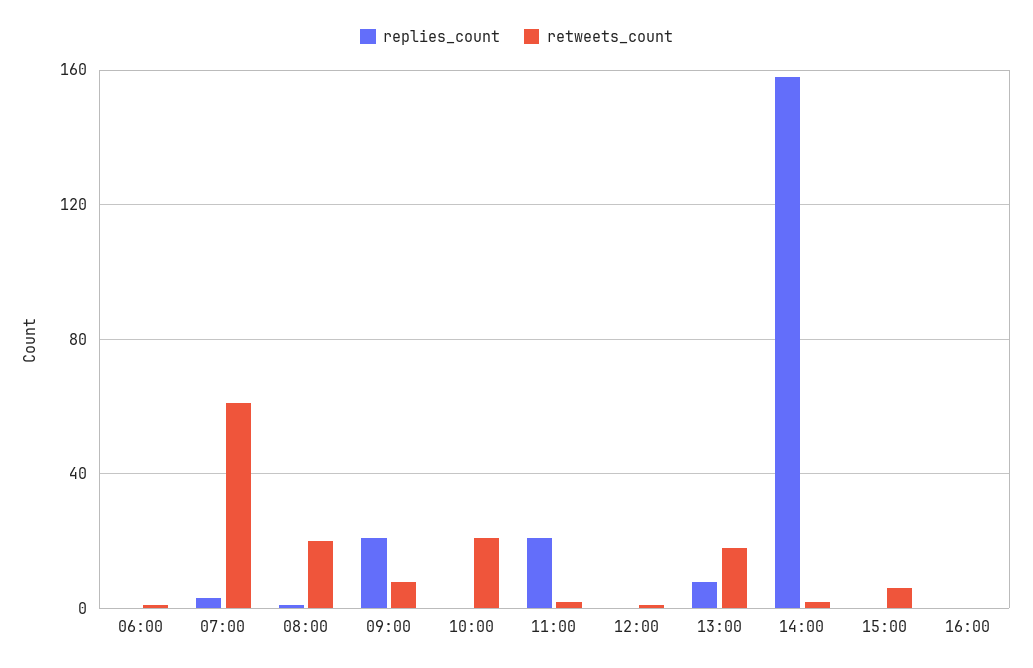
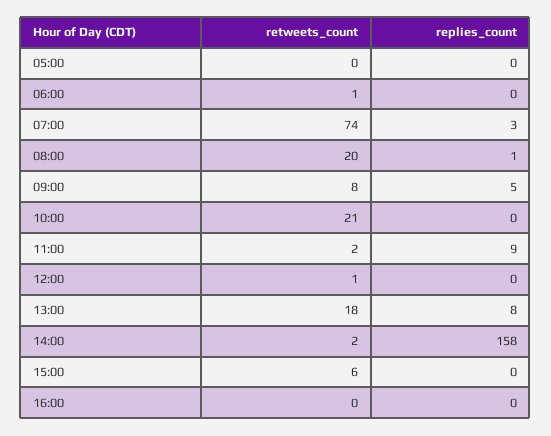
retweets_count, 07:00: 60 -> 74
replies_count, 09:00: 20 -> 5
replies_count, 11:00: 20 -> 9
retweets_count, 05:00: none -> 0
replies_count, 05:00: none -> 0

